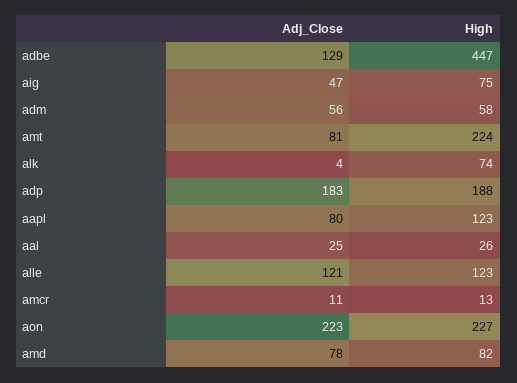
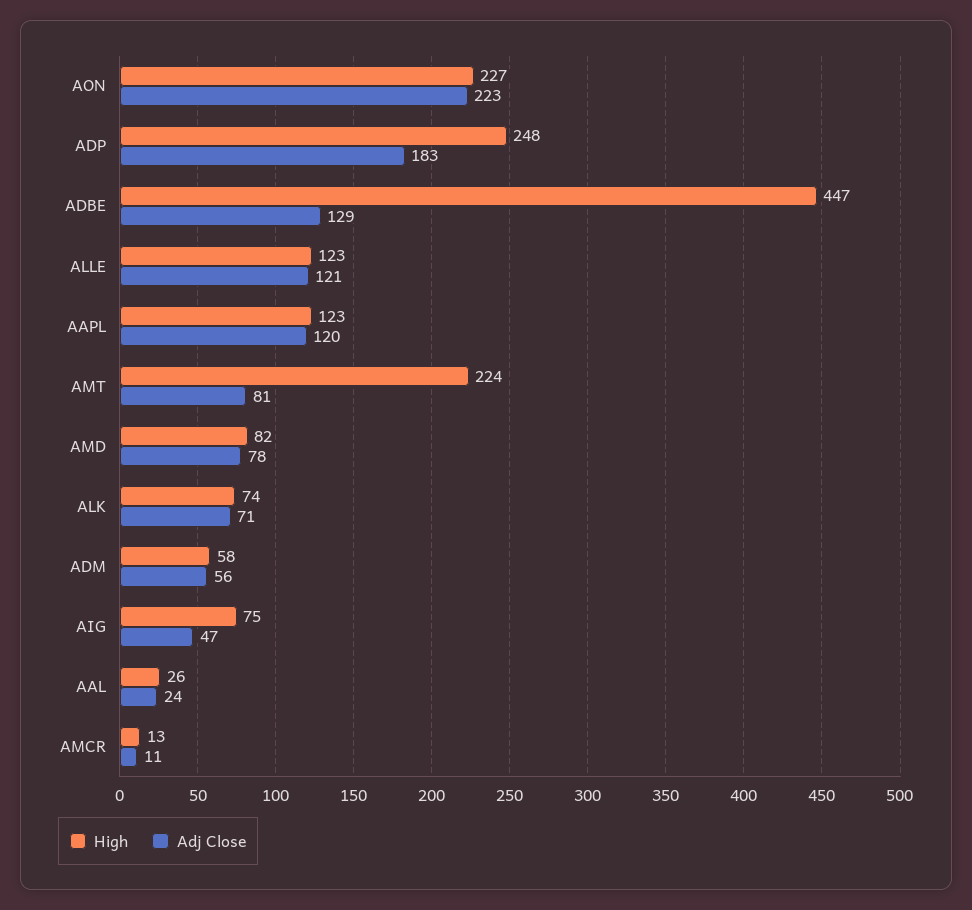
Adj_Close, alk: 4 -> 71
High, adp: 188 -> 248
Adj_Close, aapl: 80 -> 120
Adj_Close, aal: 25 -> 24

